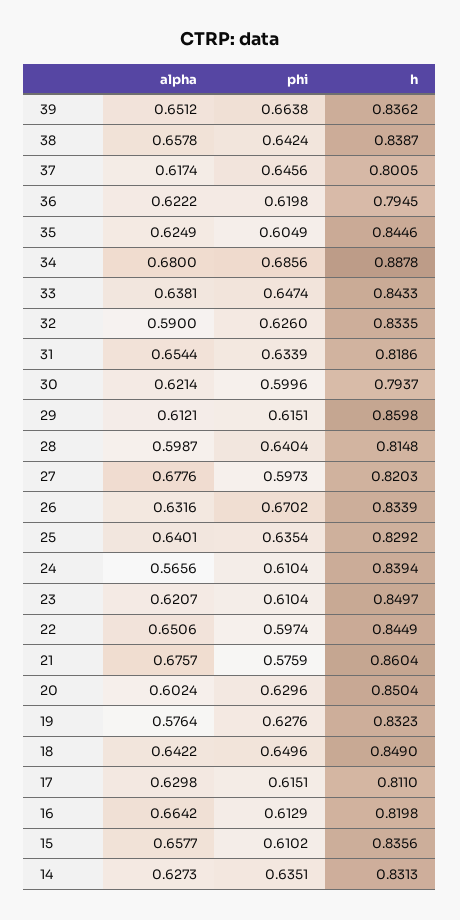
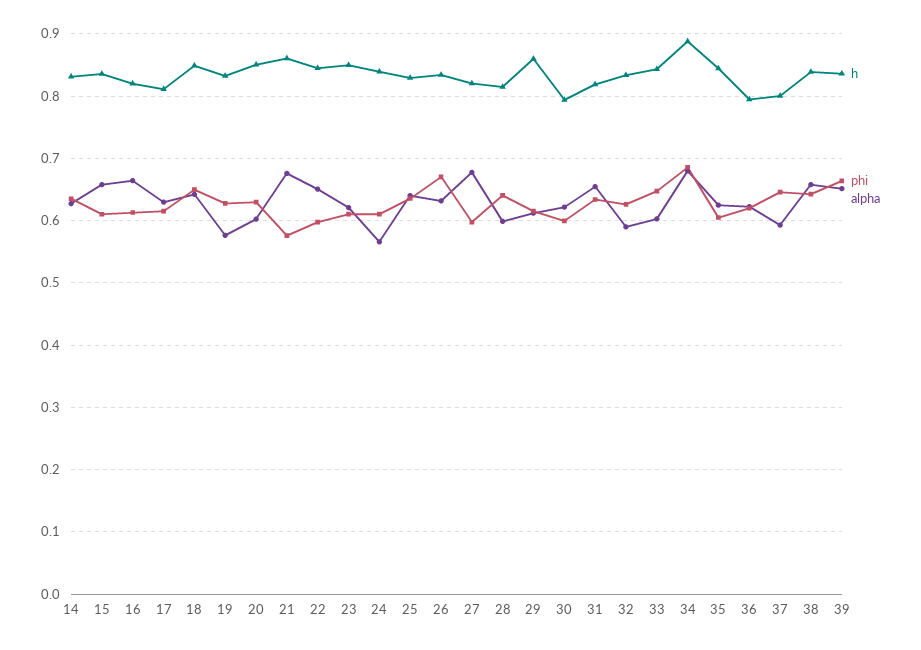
alpha, 37: 0.6174 -> 0.59
alpha, 33: 0.6381 -> 0.6

